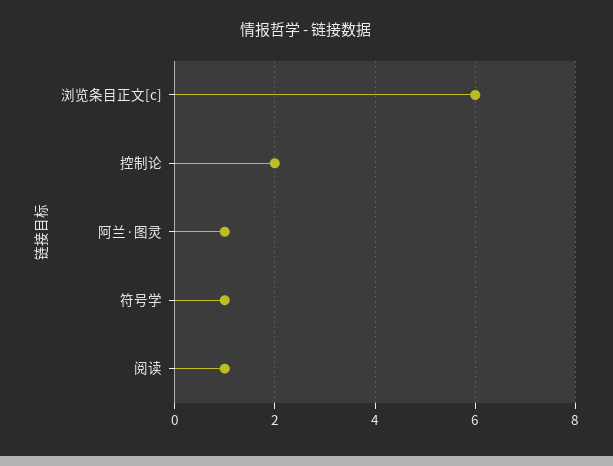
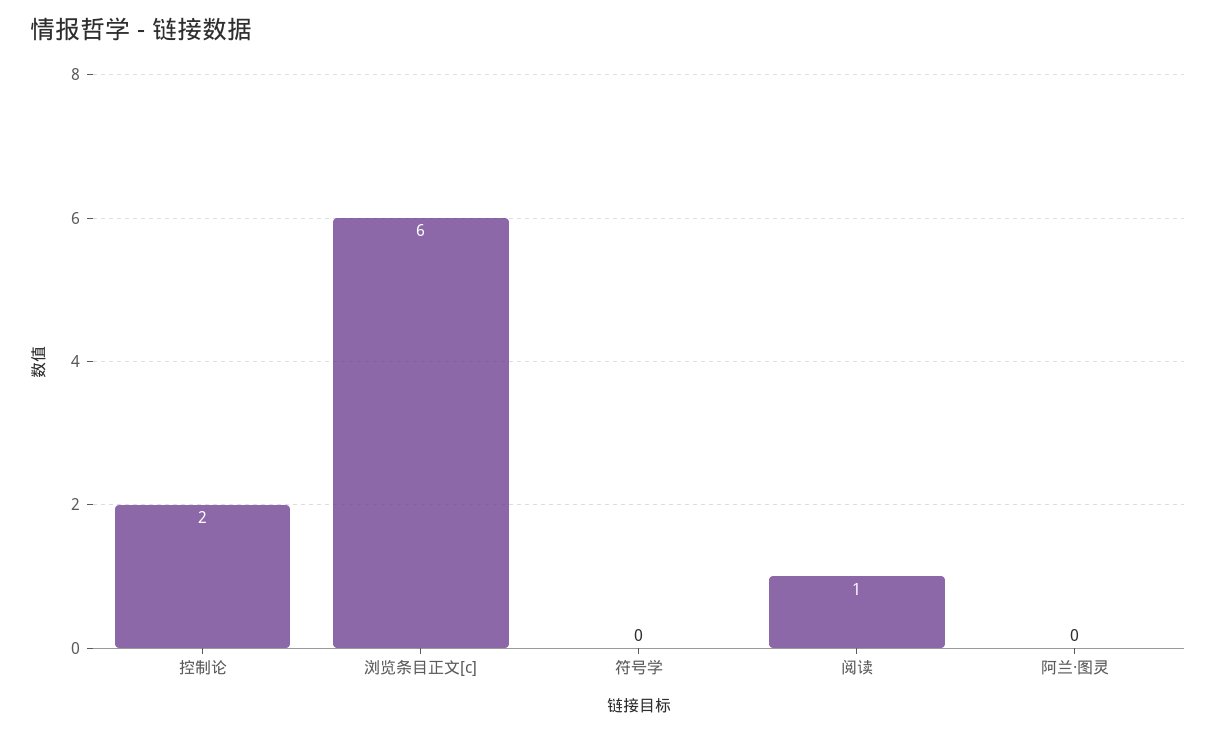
阿兰·图灵: 1 -> 0
符号学: 1 -> 0

